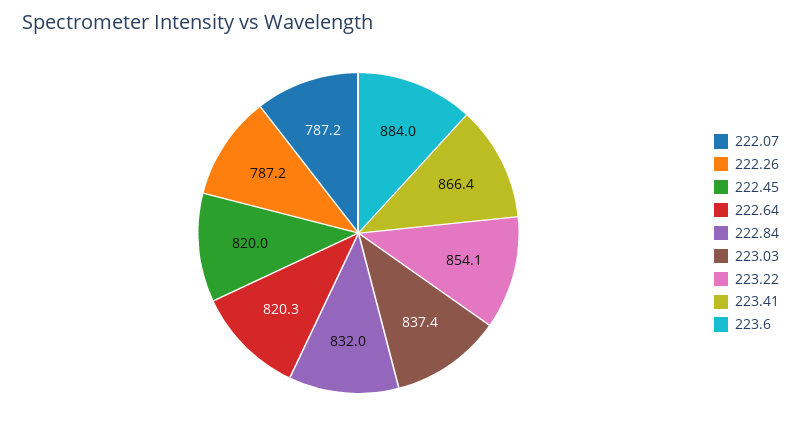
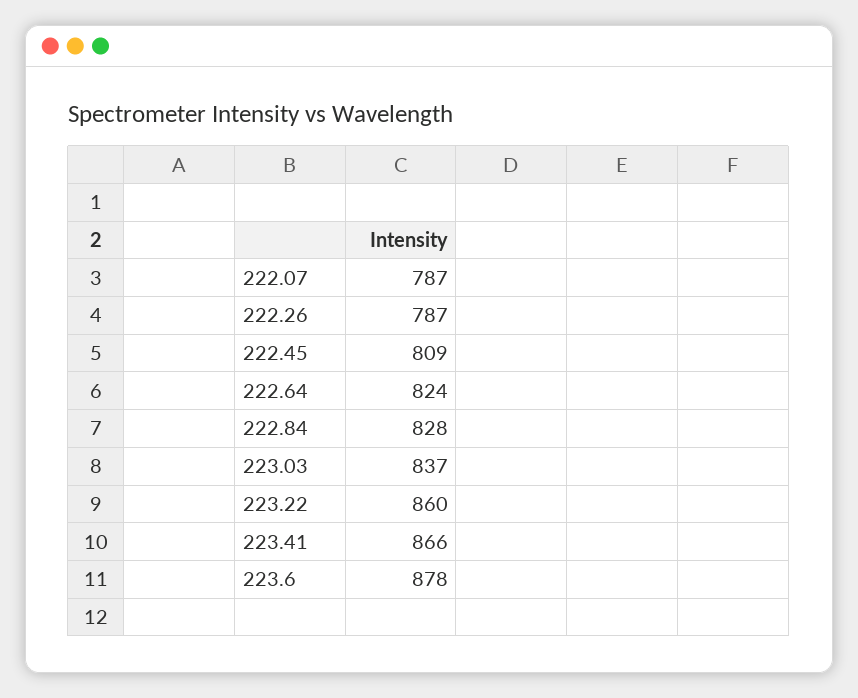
222.45: 820 -> 809
222.64: 820.3 -> 824
222.84: 832 -> 828
223.22: 854.1 -> 860
223.6: 884 -> 878

